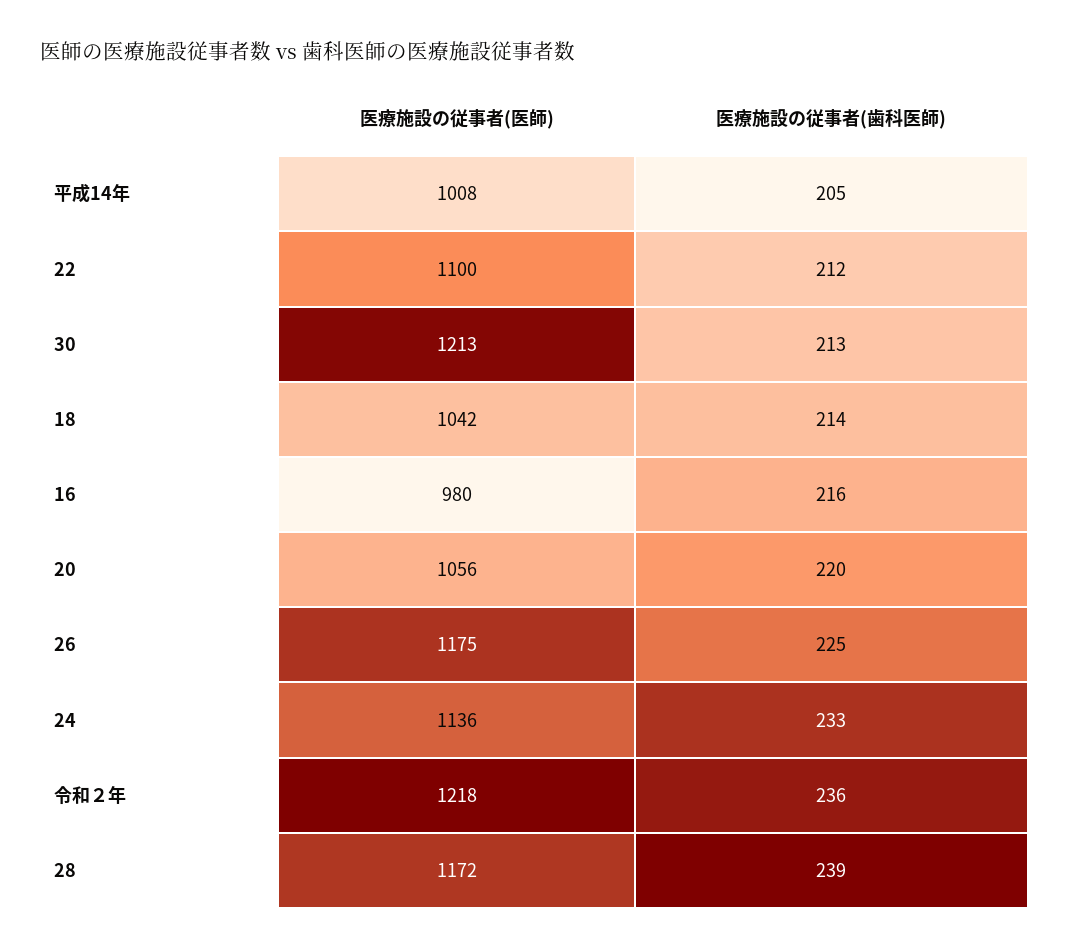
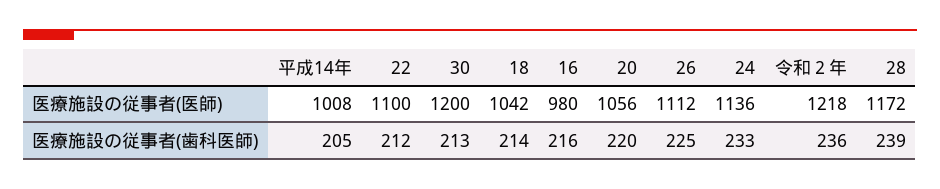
医療施設の従事者(医師), 30: 1213 -> 1200
医療施設の従事者(医師), 26: 1175 -> 1112

